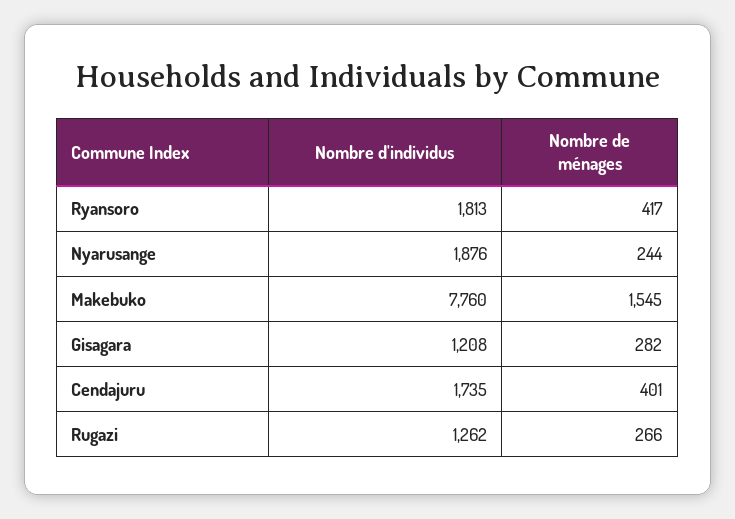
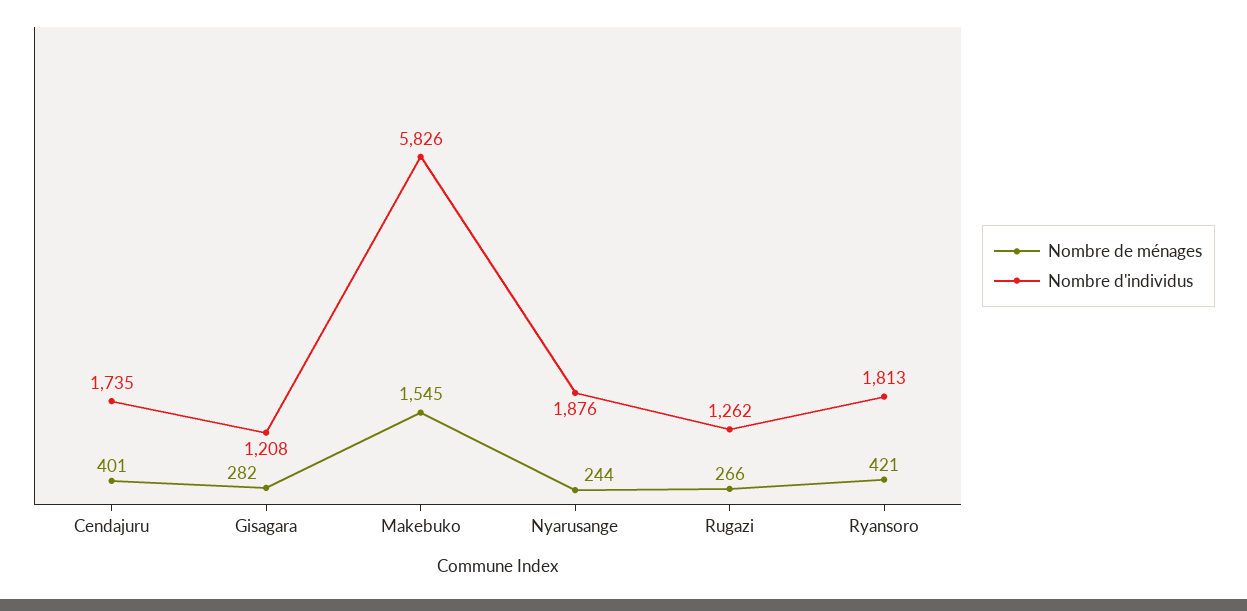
Nombre de ménages, Ryansoro: 417 -> 421
Nombre d'individus, Makebuko: 7760 -> 5826

